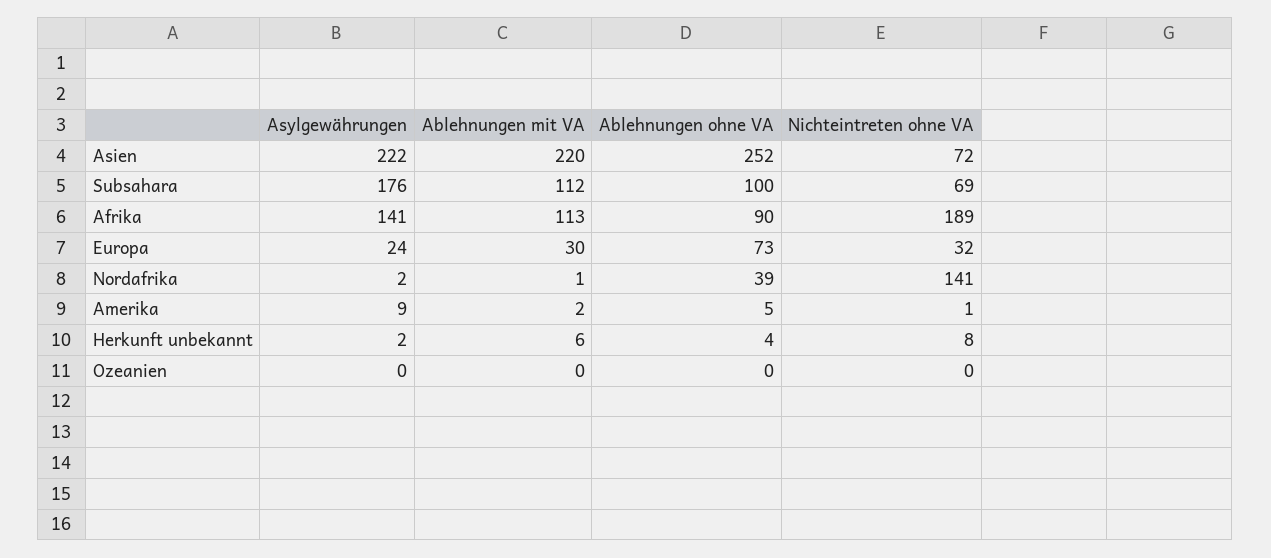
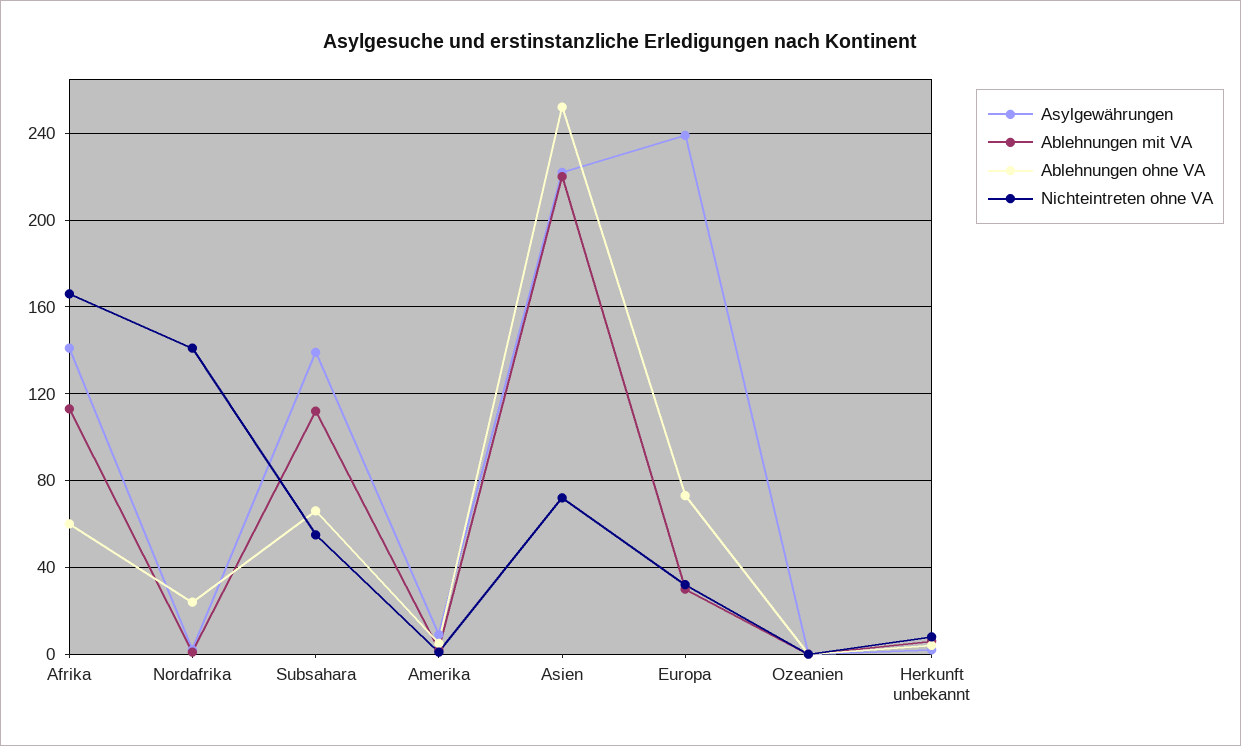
Asylgewährungen, Subsahara: 176 -> 140
Ablehnungen ohne VA, Subsahara: 100 -> 65
Nichteintreten ohne VA, Subsahara: 69 -> 55
Ablehnungen ohne VA, Afrika: 90 -> 60
Nichteintreten ohne VA, Afrika: 189 -> 165
Asylgewährungen, Europa: 24 -> 240
Ablehnungen ohne VA, Nordafrika: 39 -> 25

